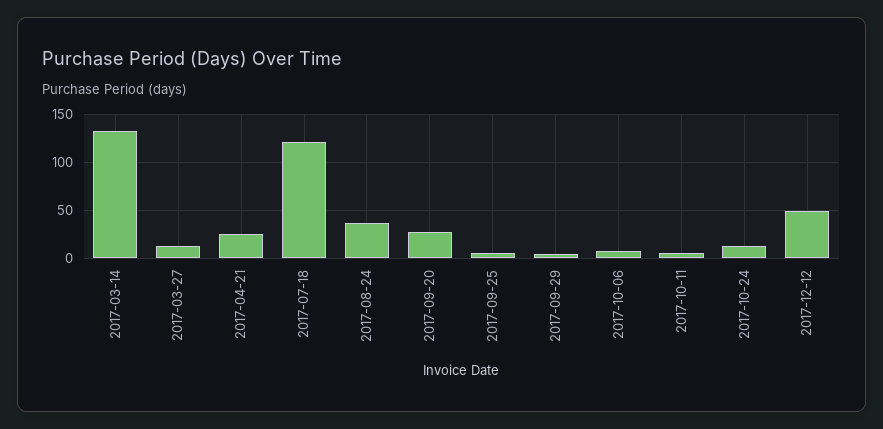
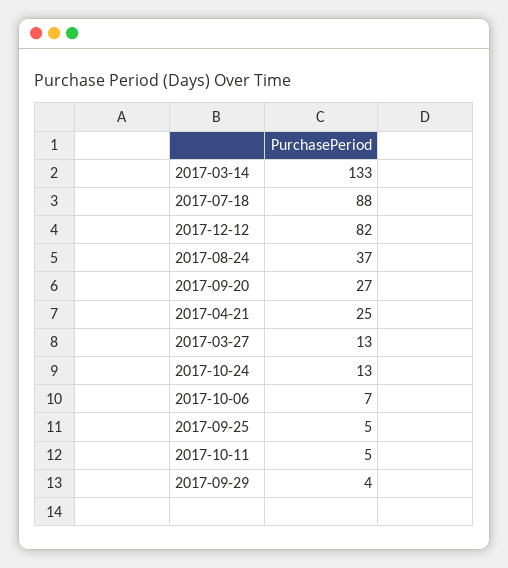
2017-07-18: 120 -> 88
2017-12-12: 50 -> 82

